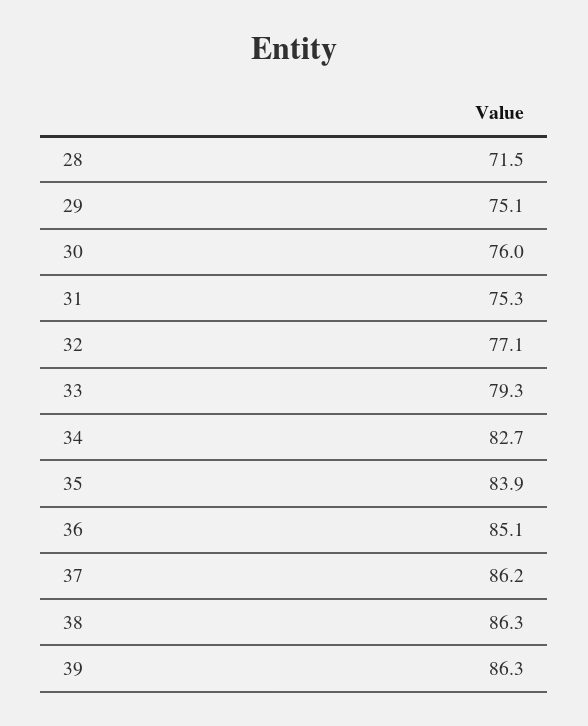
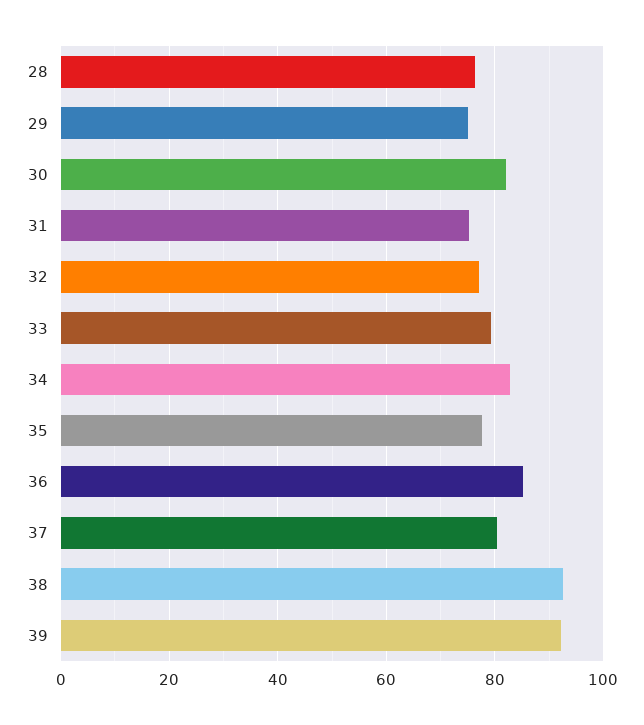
28: 71.5 -> 76
30: 76 -> 82
35: 83.9 -> 78
37: 86.2 -> 80
38: 86.3 -> 92
39: 86.3 -> 92

